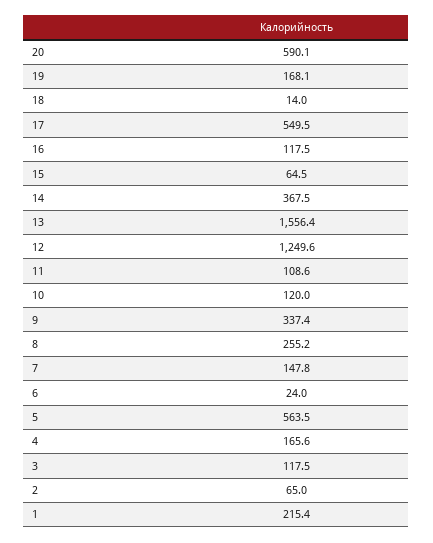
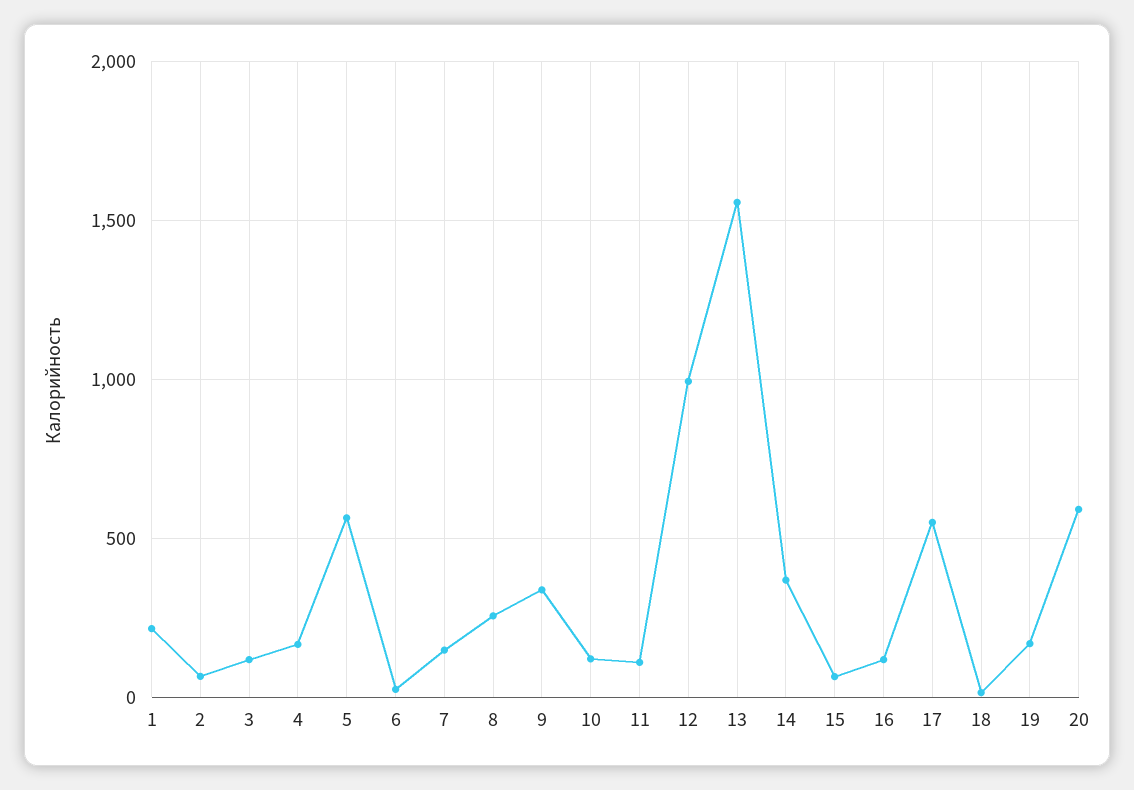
12: 1249.6 -> 1000

